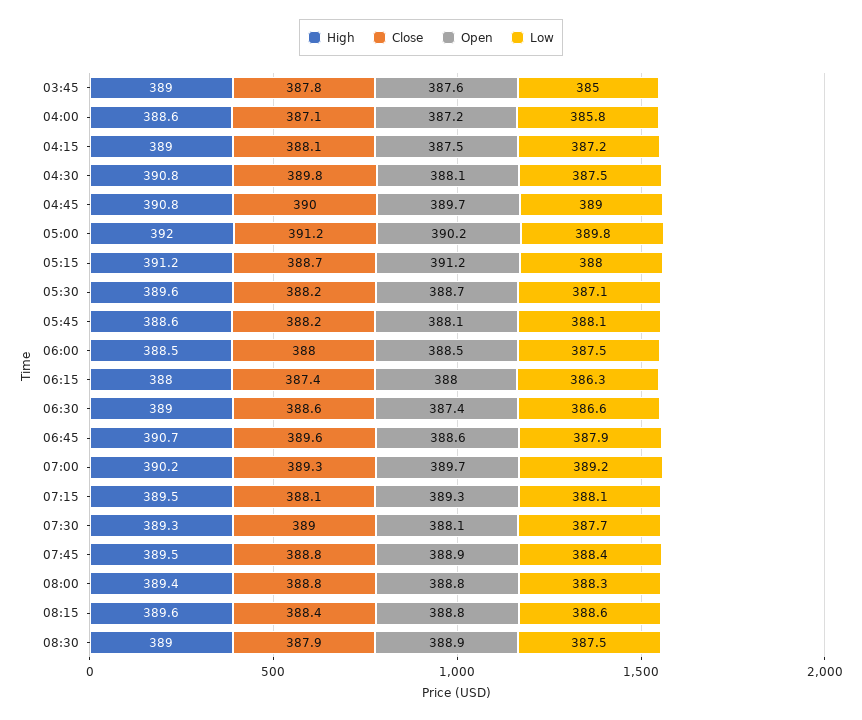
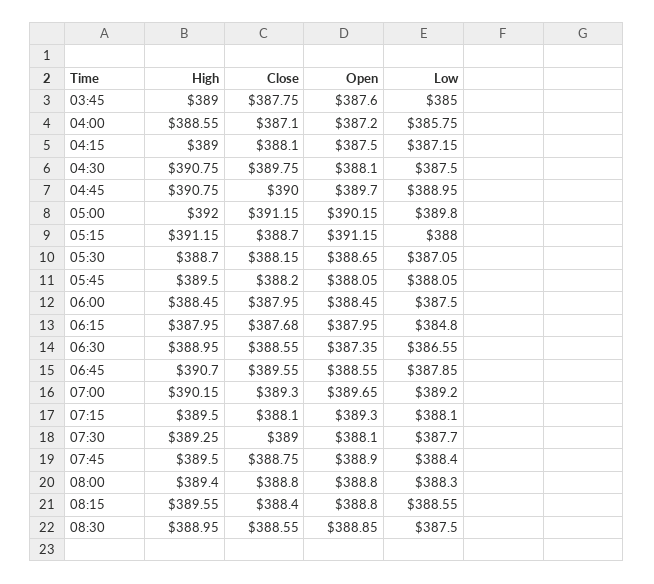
High, 05:30: 389.6 -> 388.7
High, 05:45: 388.6 -> 389.5
Close, 06:15: 387.4 -> 387.68
Low, 06:15: 386.3 -> 384.8
Close, 08:30: 387.9 -> 388.55

